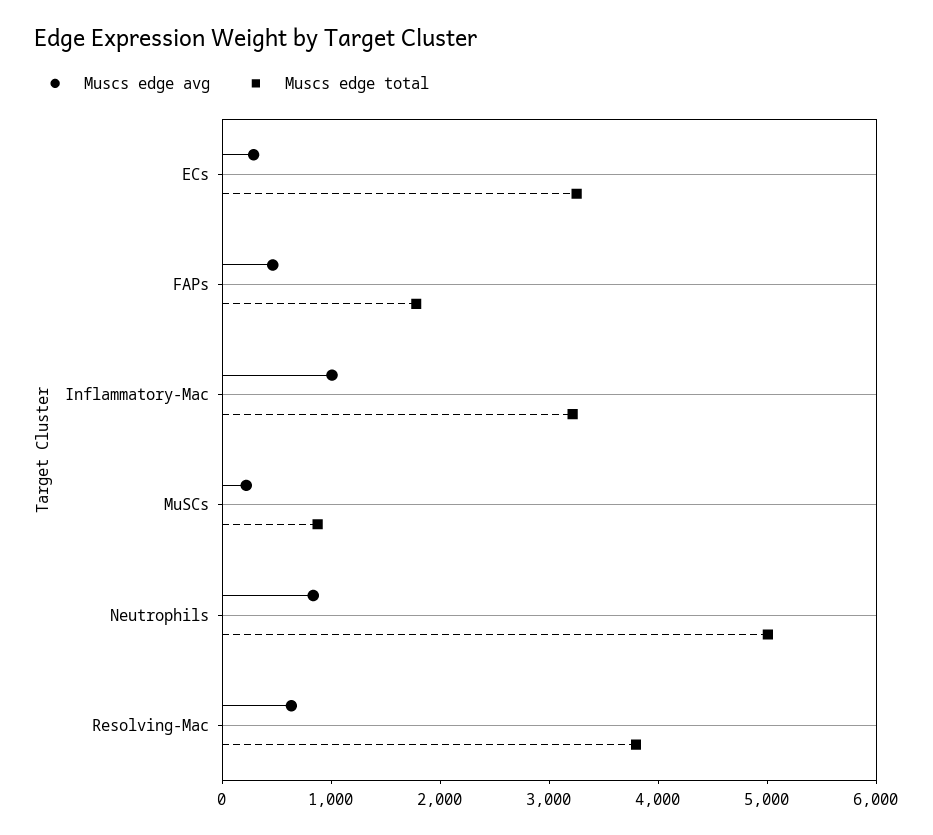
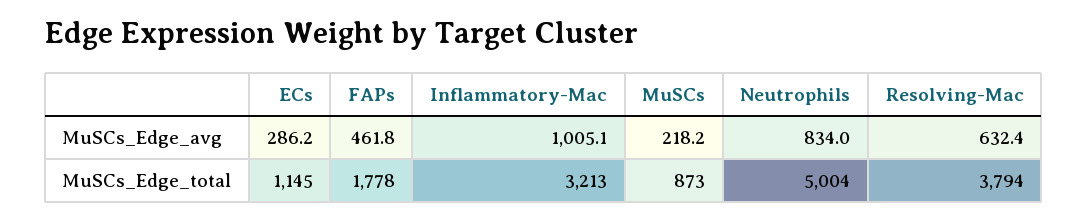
Muscs edge total, ECs: 3200 -> 1145

